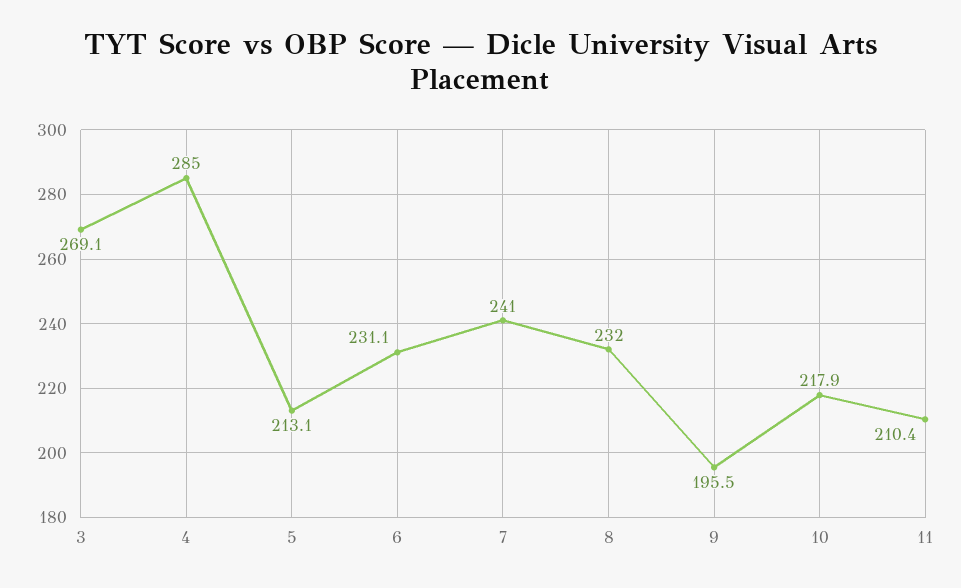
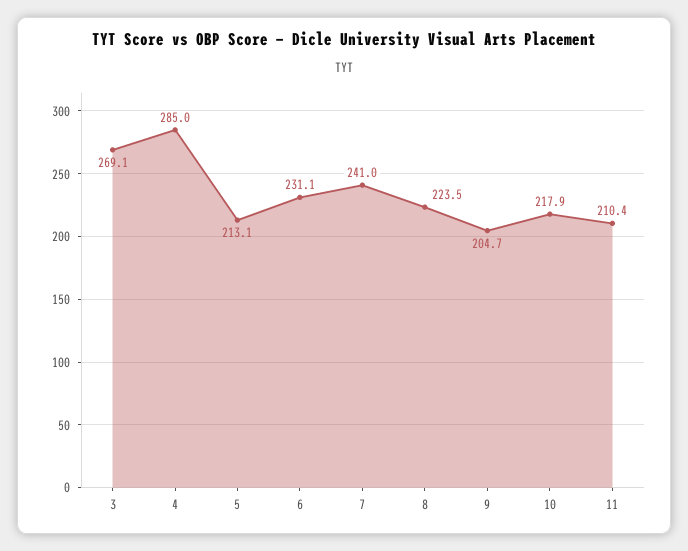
8: 232 -> 223.5
9: 195.5 -> 204.7

